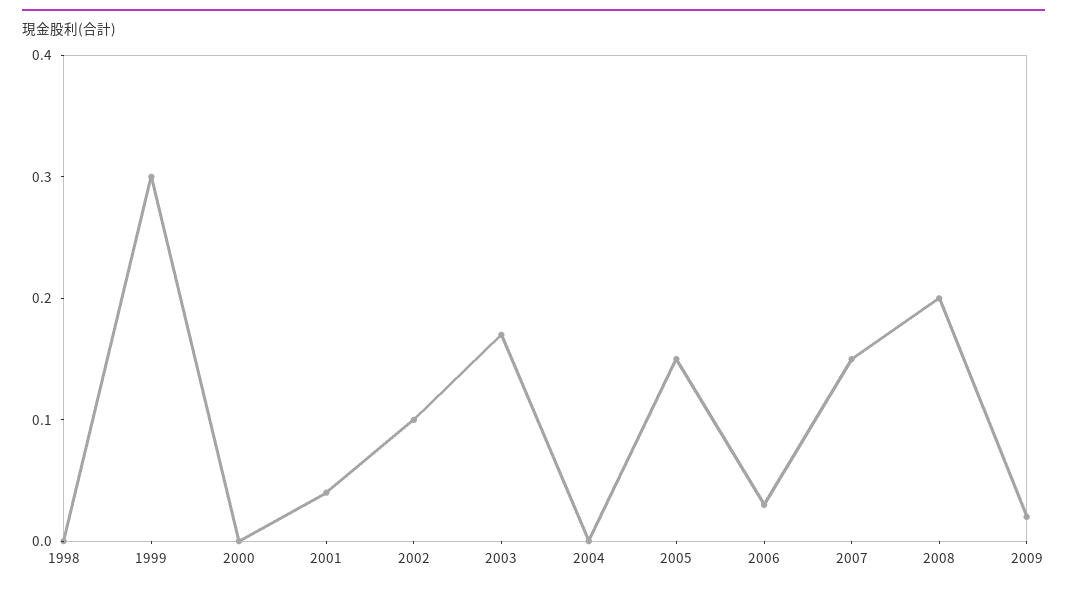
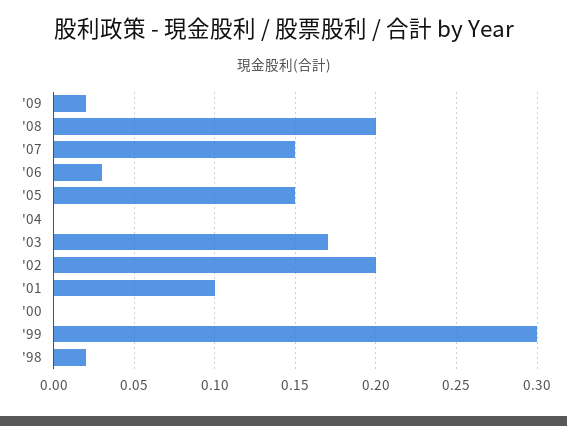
1998: 0 -> 0.02
2001: 0.04 -> 0.1
2002: 0.1 -> 0.2

